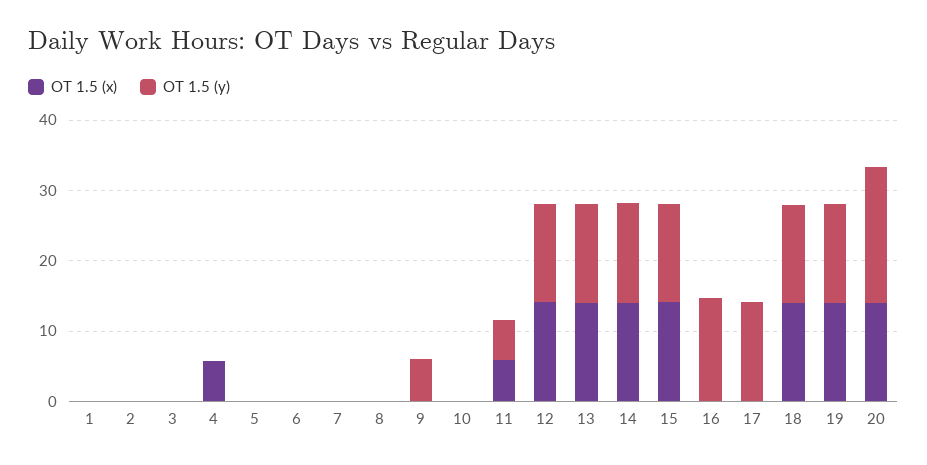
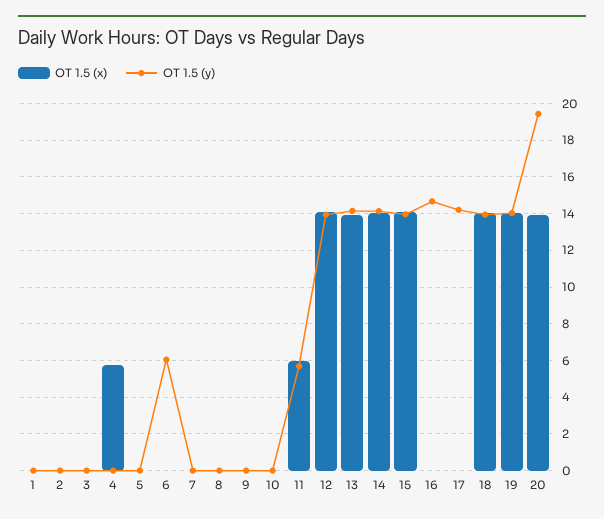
OT 1.5 (y), 6: 0 -> 6
OT 1.5 (y), 9: 6 -> 0

